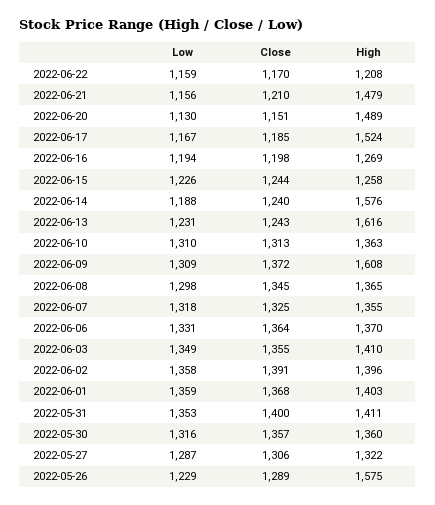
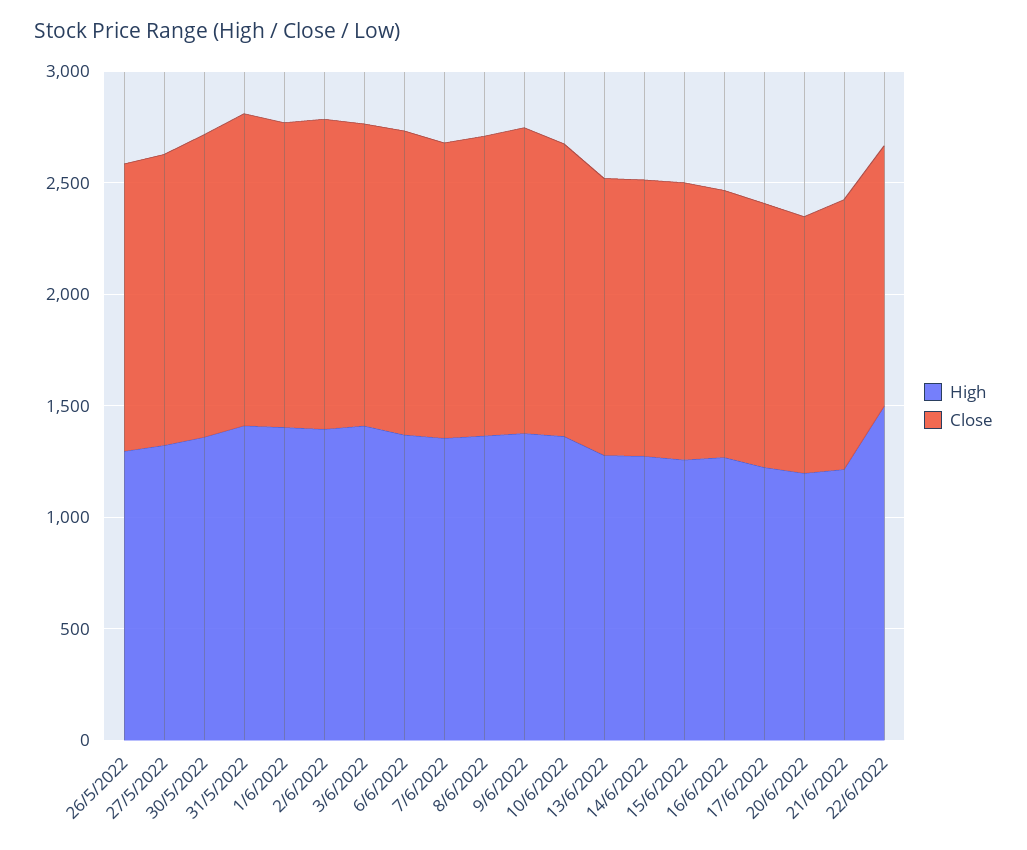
Low, 2022-06-22: 1159 -> none
High, 2022-06-22: 1208 -> 1500
Low, 2022-06-21: 1156 -> none
High, 2022-06-21: 1479 -> 1200
Low, 2022-06-20: 1130 -> none
High, 2022-06-20: 1489 -> 1200
Low, 2022-06-17: 1167 -> none
High, 2022-06-17: 1524 -> 1200
Low, 2022-06-16: 1194 -> none
Low, 2022-06-15: 1226 -> none
Low, 2022-06-14: 1188 -> none
High, 2022-06-14: 1576 -> 1300
Low, 2022-06-13: 1231 -> none
High, 2022-06-13: 1616 -> 1300
Low, 2022-06-10: 1310 -> none
Low, 2022-06-09: 1309 -> none
High, 2022-06-09: 1608 -> 1400
Low, 2022-06-08: 1298 -> none
Low, 2022-06-07: 1318 -> none
Low, 2022-06-06: 1331 -> none
Low, 2022-06-03: 1349 -> none
Low, 2022-06-02: 1358 -> none
Low, 2022-06-01: 1359 -> none
Low, 2022-05-31: 1353 -> none
Low, 2022-05-30: 1316 -> none
Low, 2022-05-27: 1287 -> none
Low, 2022-05-26: 1229 -> none
High, 2022-05-26: 1575 -> 1300

